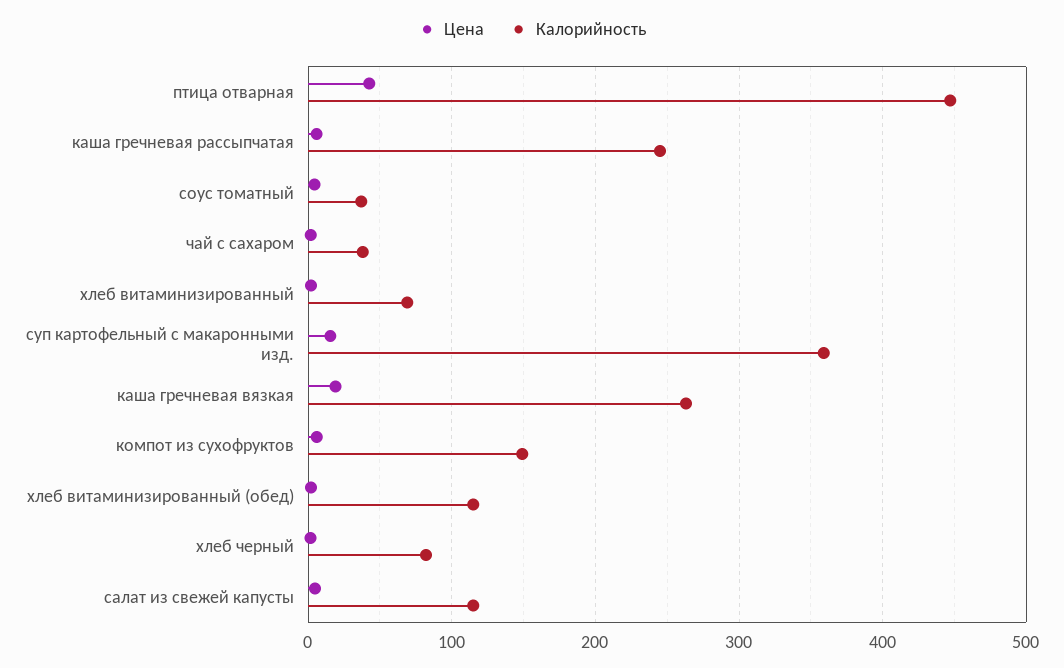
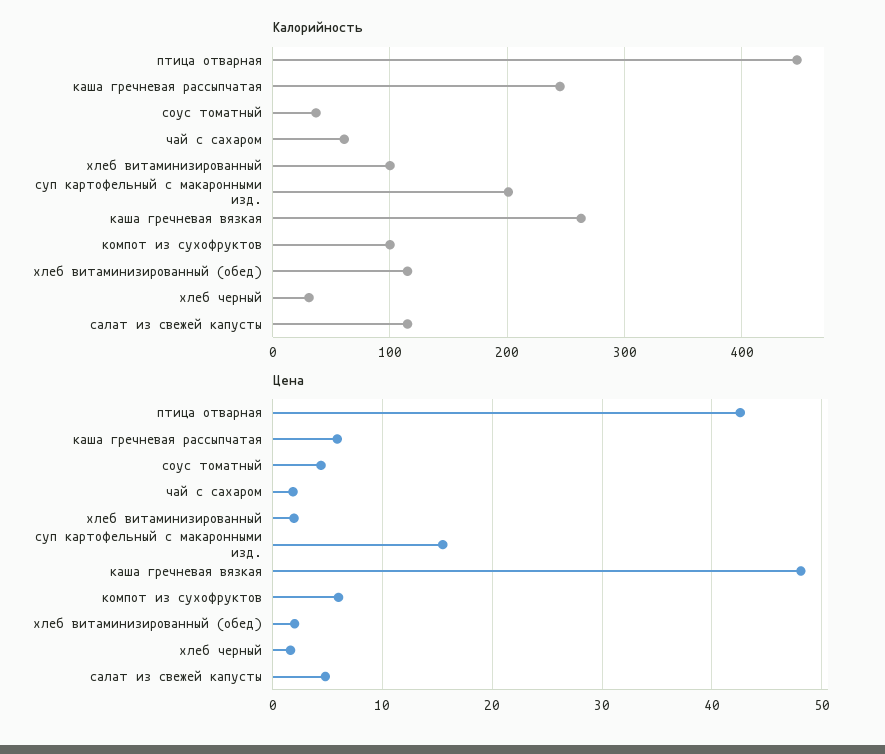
Калорийность, чай с сахаром: 40 -> 60
Калорийность, хлеб витаминизированный: 70 -> 100
Калорийность, суп картофельный с макаронными изд.: 360 -> 200
Цена, каша гречневая вязкая: 20 -> 48
Калорийность, компот из сухофруктов: 150 -> 100
Калорийность, хлеб черный: 80 -> 30

